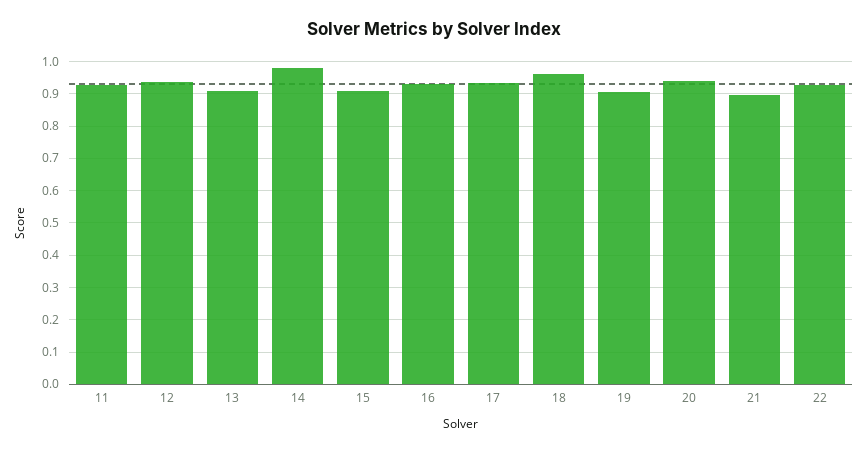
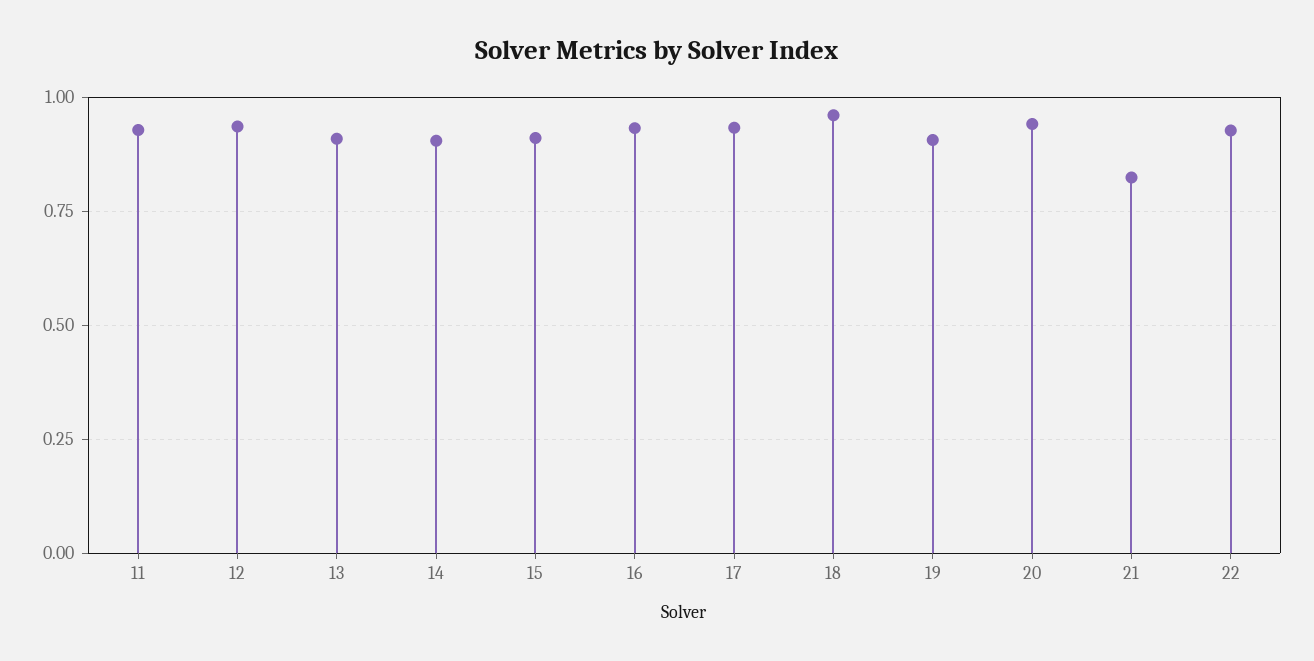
14: 0.98 -> 0.9
21: 0.9 -> 0.825

